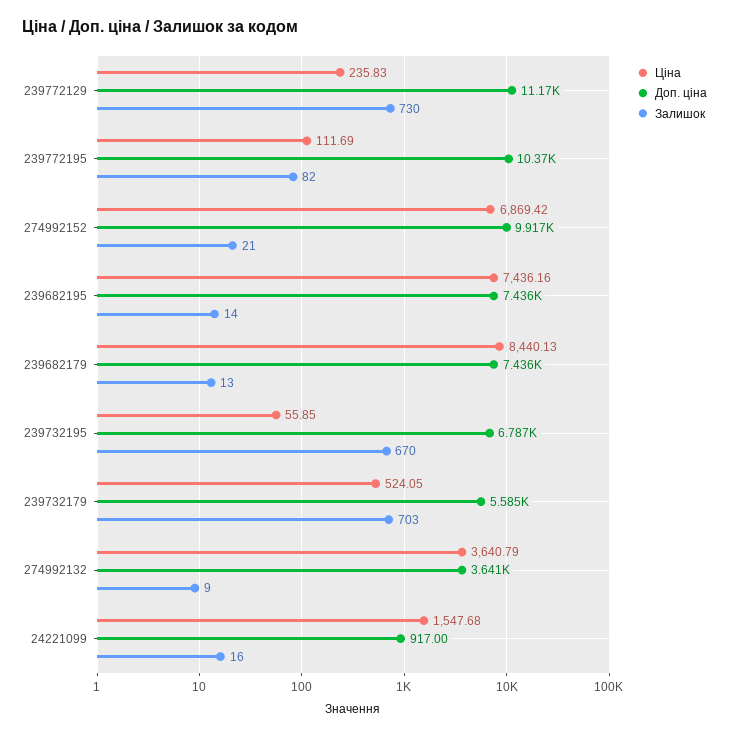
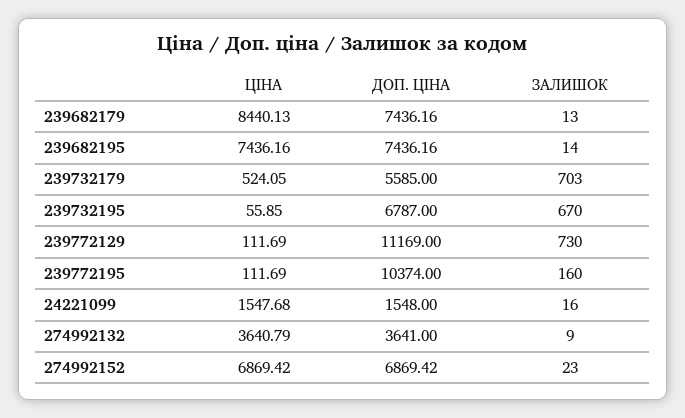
Ціна, 239772129: 235.83 -> 111.69
Залишок, 239772195: 82 -> 160
Доп. ціна, 274992152: 9917 -> 6869.42
Залишок, 274992152: 21 -> 23
Доп. ціна, 24221099: 917 -> 1548

